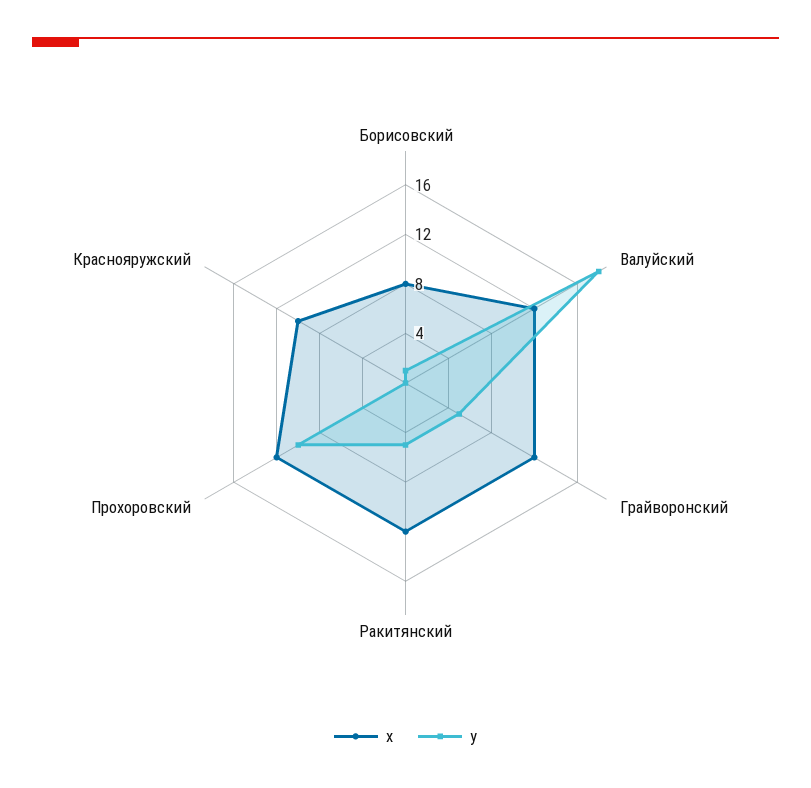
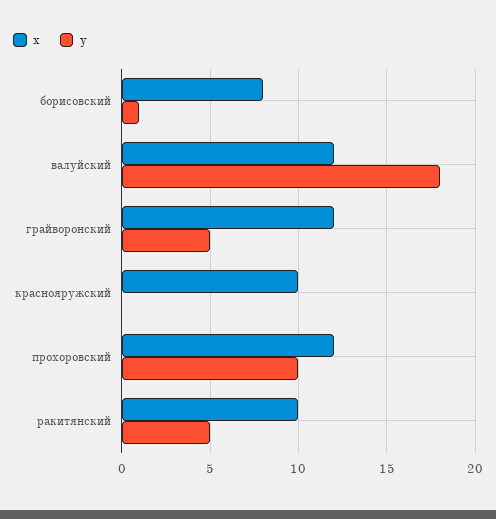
x, Ракитянский: 12 -> 10

